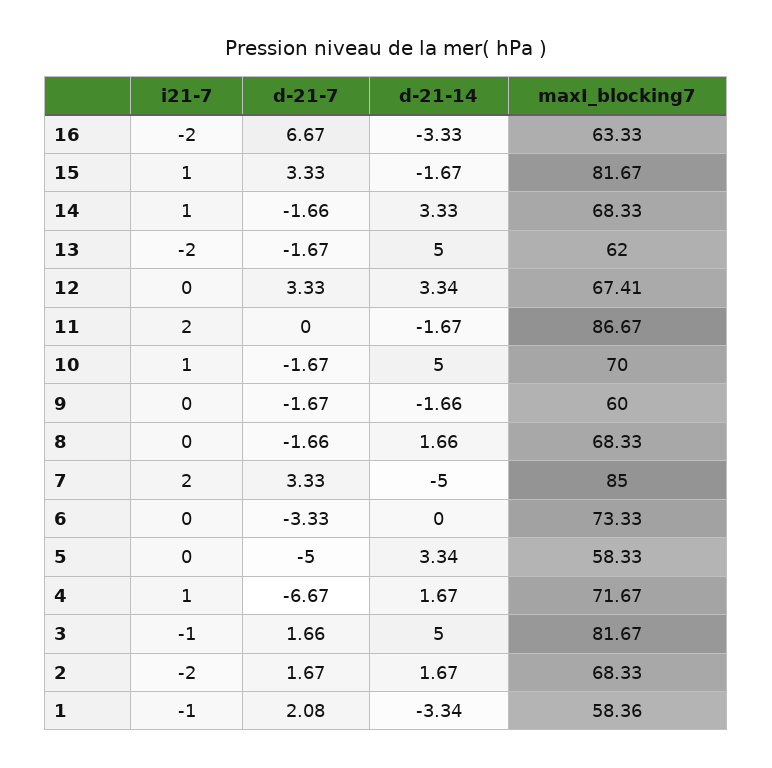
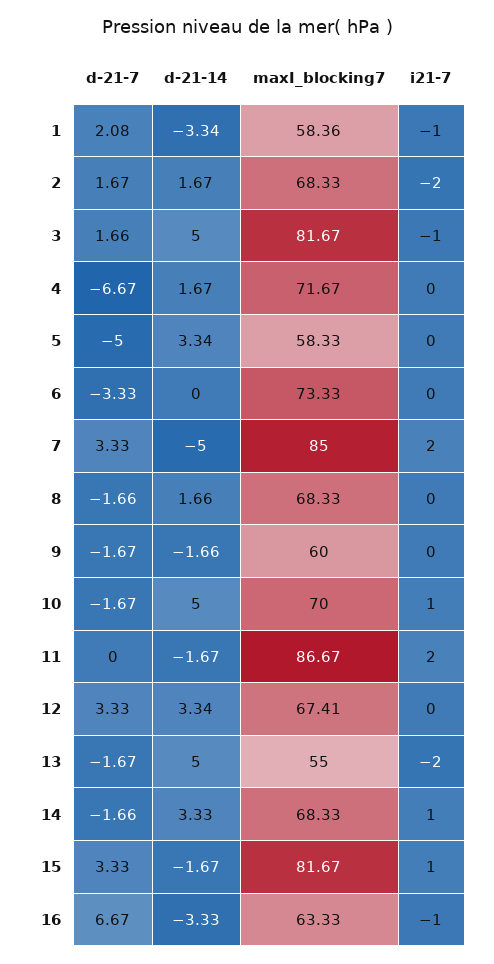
i21-7, 16: -2 -> -1
maxI_blocking7, 13: 62 -> 55
i21-7, 4: 1 -> 0

